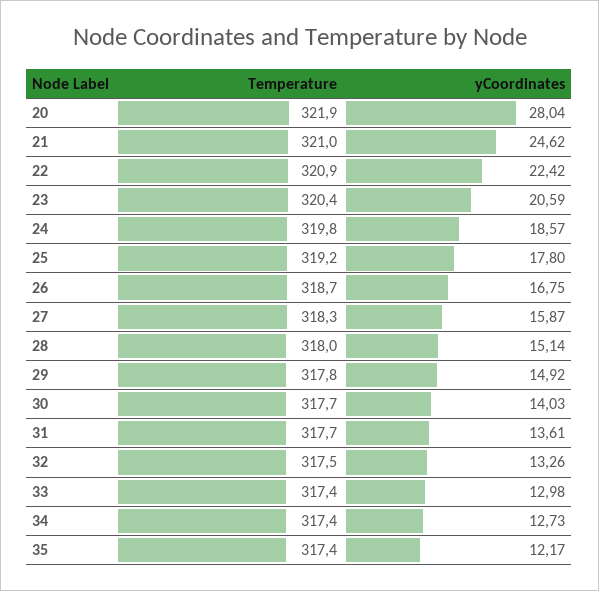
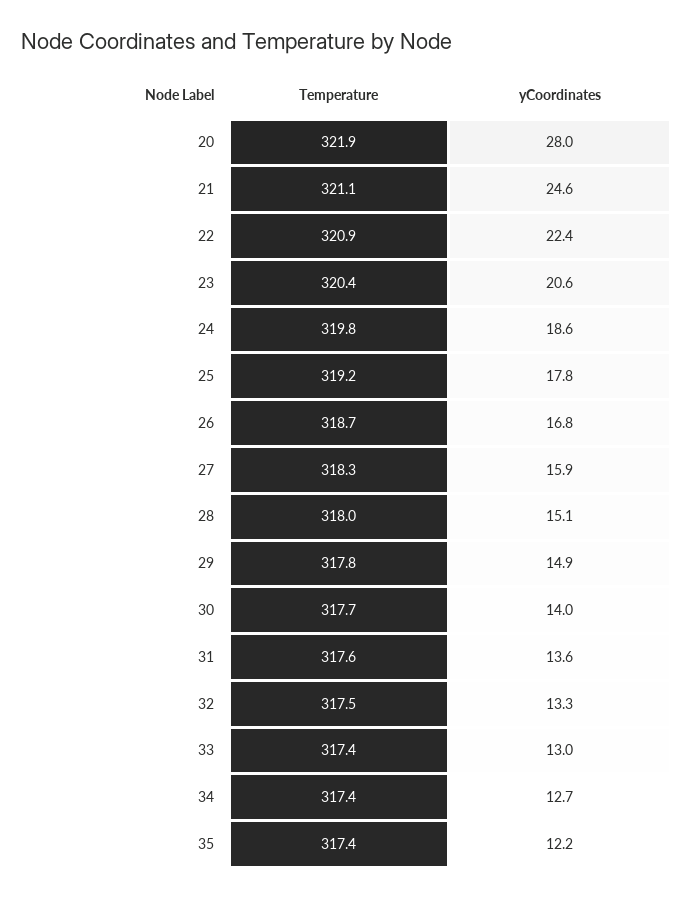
Temperature, 21: 321 -> 321.1
Temperature, 31: 317.7 -> 317.6

